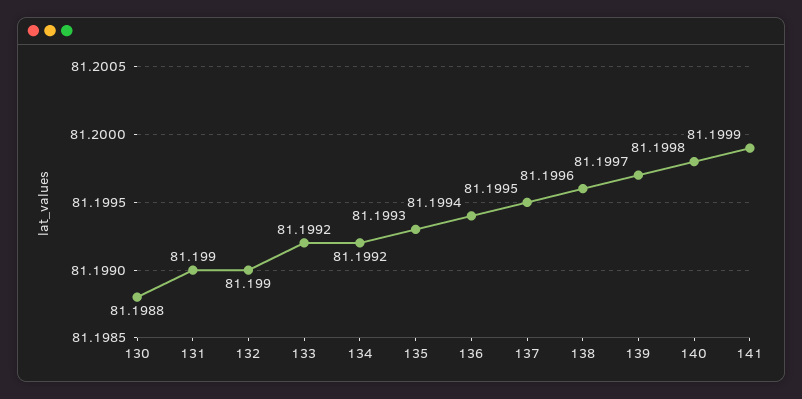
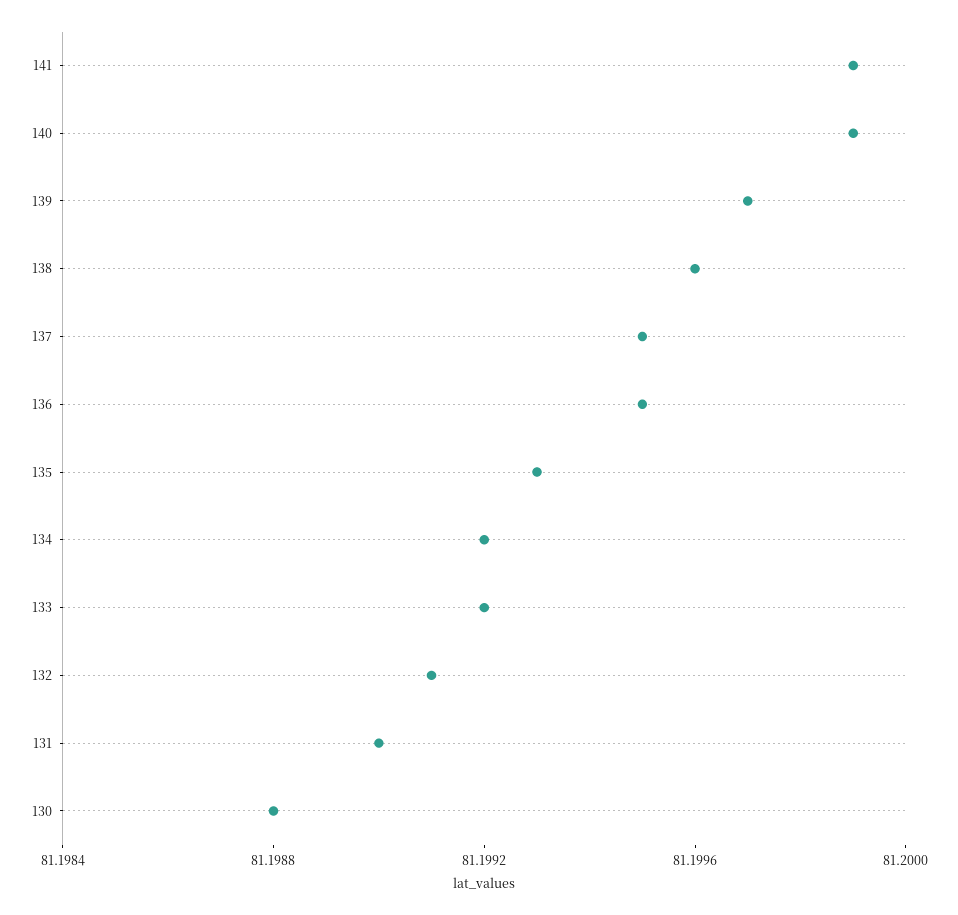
132: 81.199 -> 81.1991
136: 81.1994 -> 81.1995
140: 81.1998 -> 81.1999

